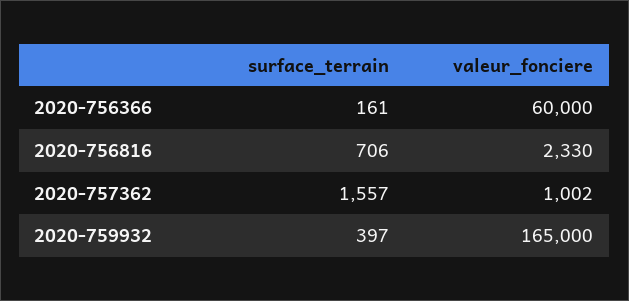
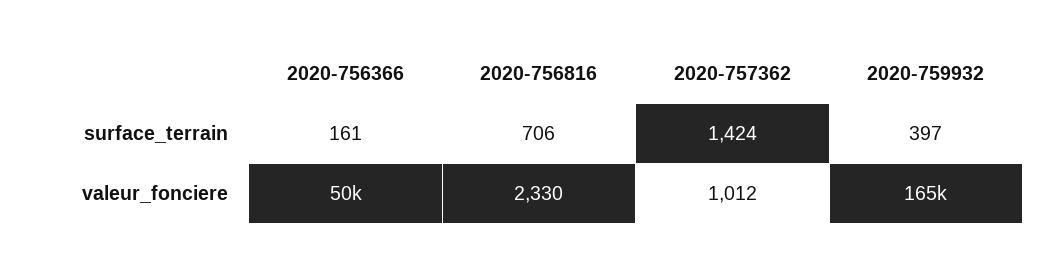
valeur_fonciere, 2020-756366: 60000 -> 50000
surface_terrain, 2020-757362: 1557 -> 1424
valeur_fonciere, 2020-757362: 1002 -> 1012

